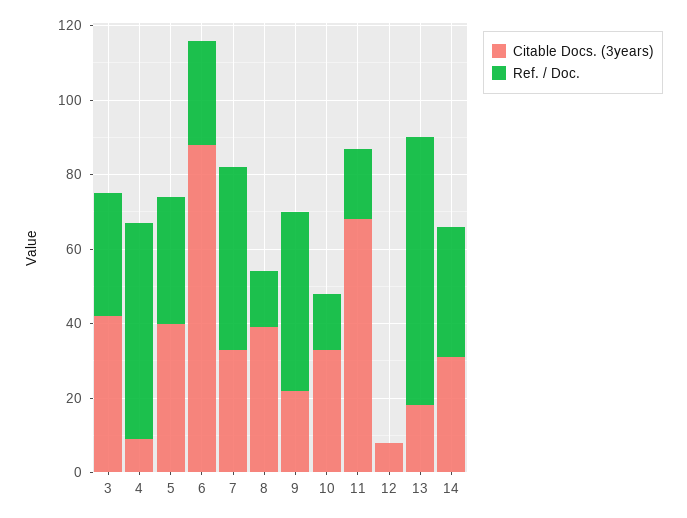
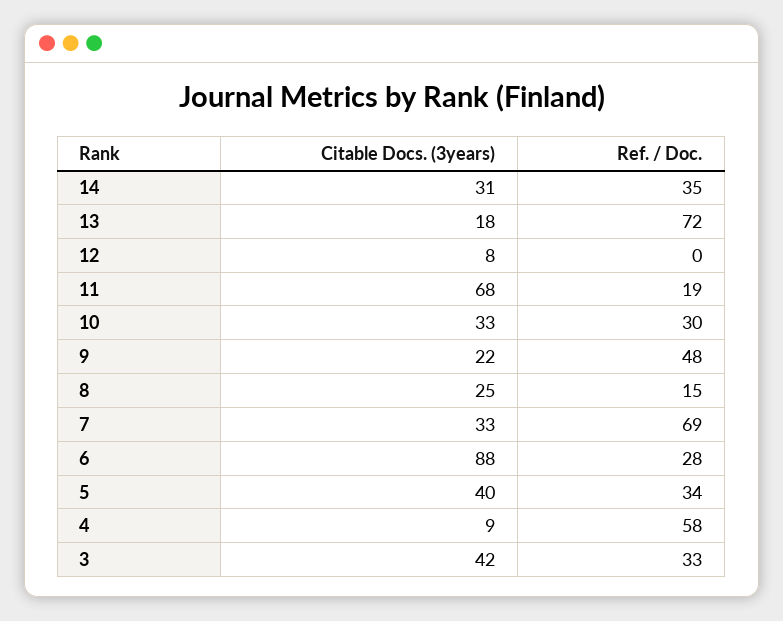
Ref. / Doc., 7: 50 -> 69
Citable Docs. (3years), 8: 40 -> 25
Ref. / Doc., 10: 15 -> 30

